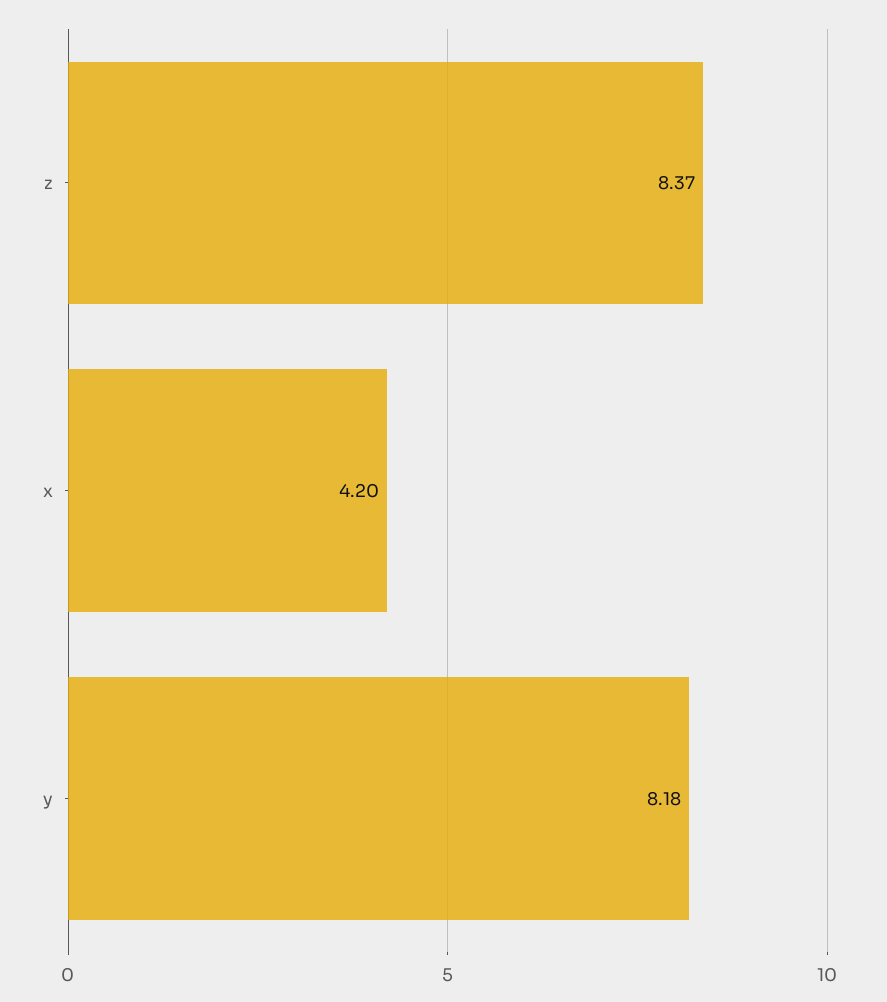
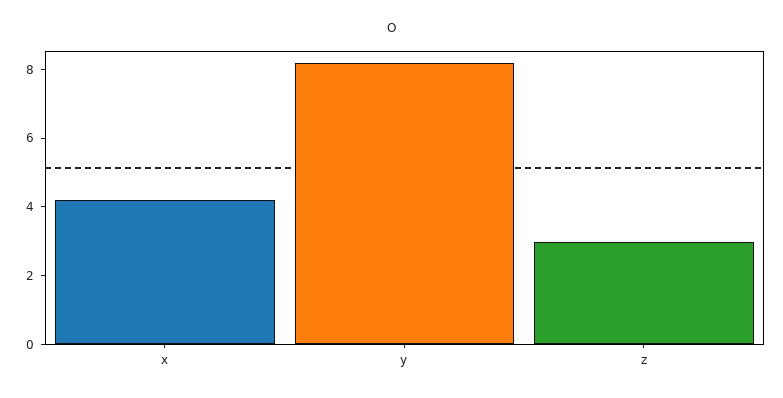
z: 8.37 -> 3

